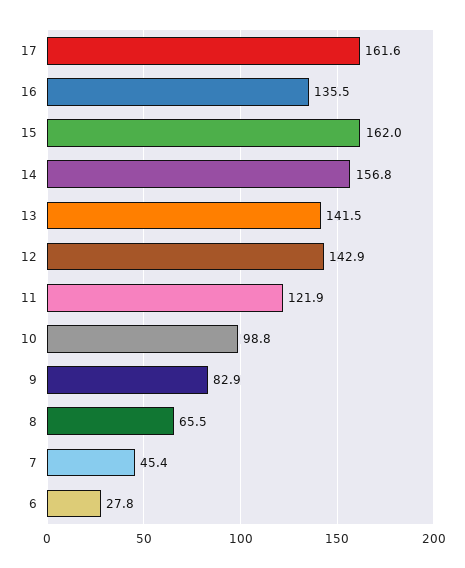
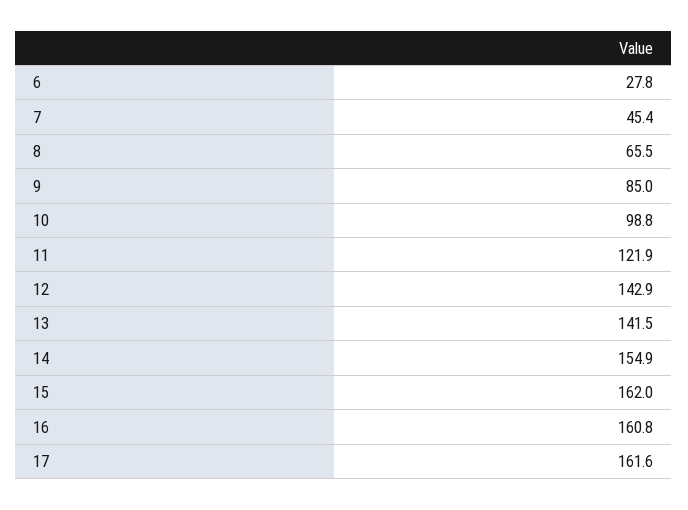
16: 135.5 -> 160.8
14: 156.8 -> 154.9
9: 82.9 -> 85

